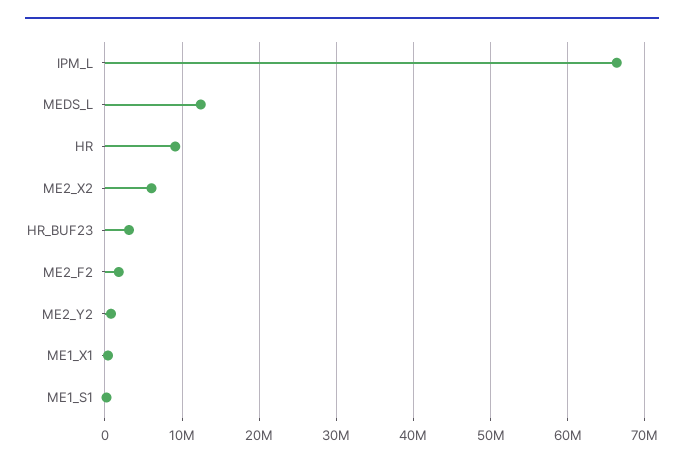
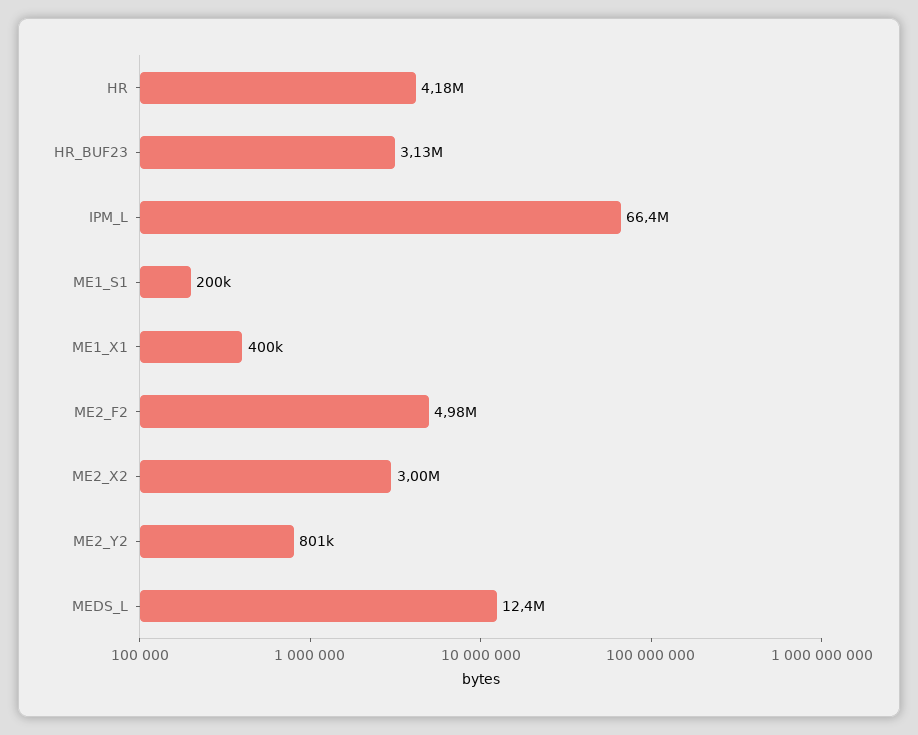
HR: 9000000 -> 4180000
ME2_X2: 6000000 -> 3000000
ME2_F2: 2000000 -> 4980000

